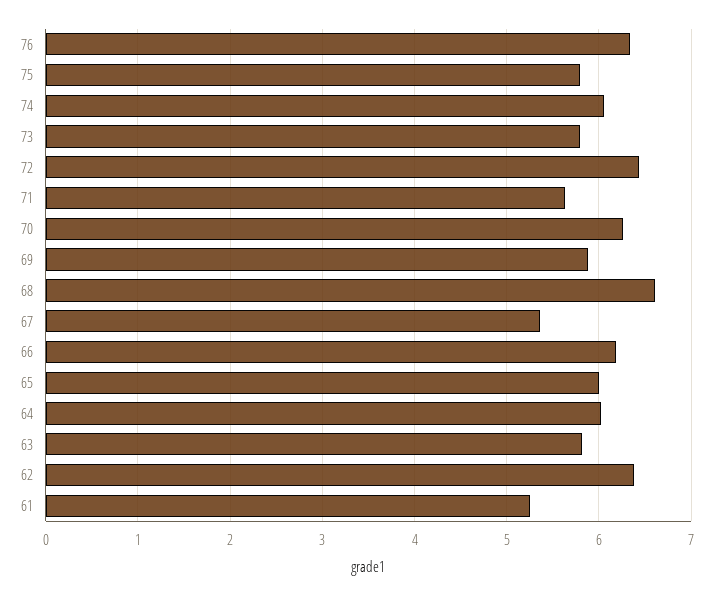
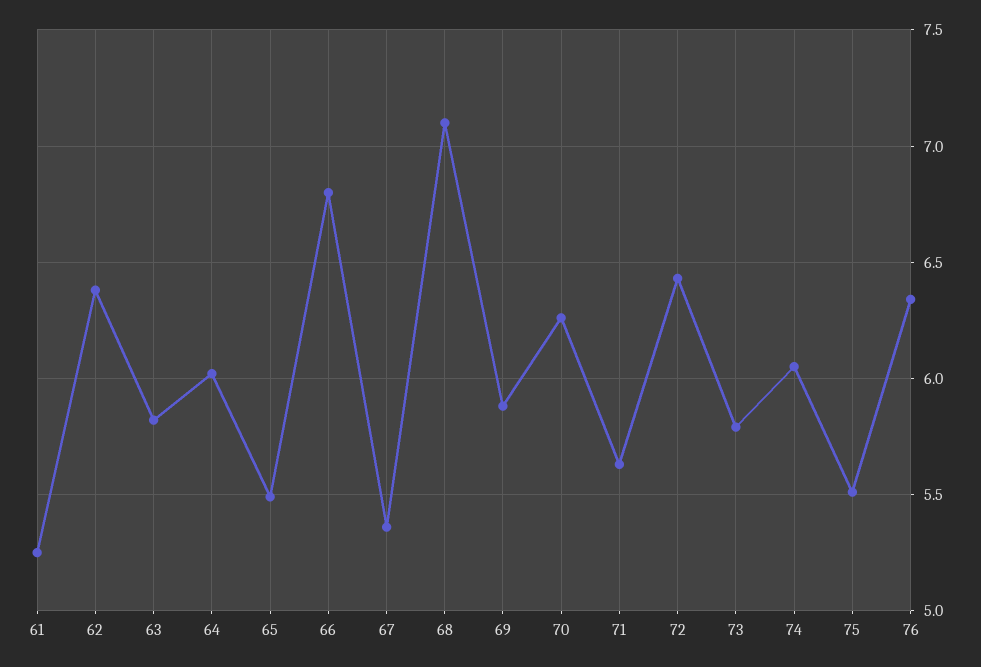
75: 5.8 -> 5.5
68: 6.6 -> 7.1
66: 6.2 -> 6.8
65: 6 -> 5.5

